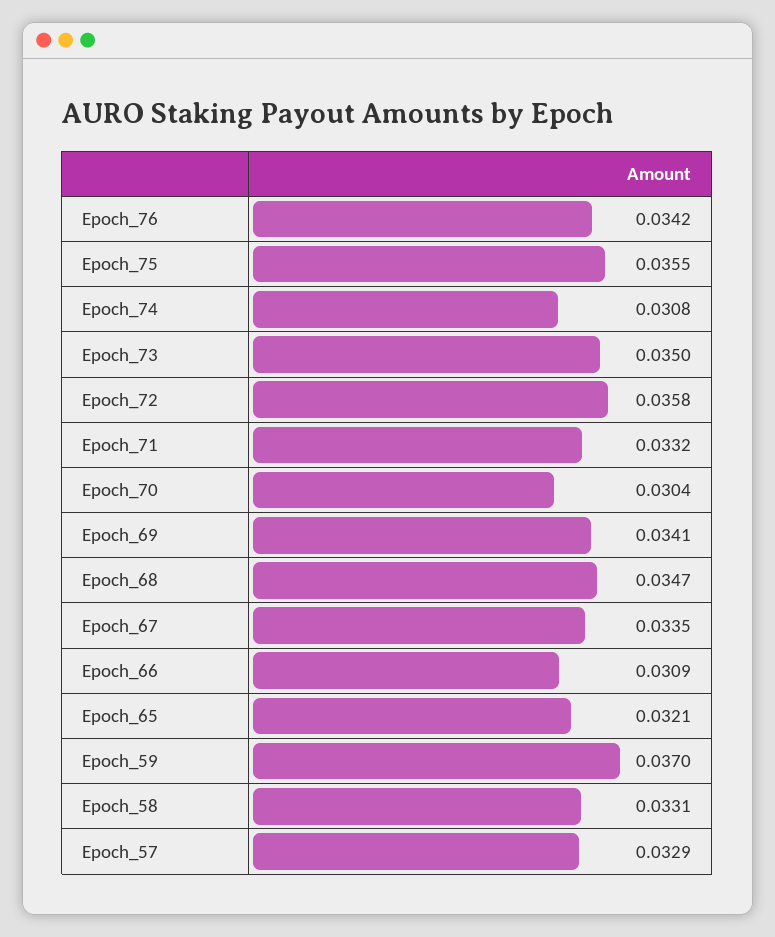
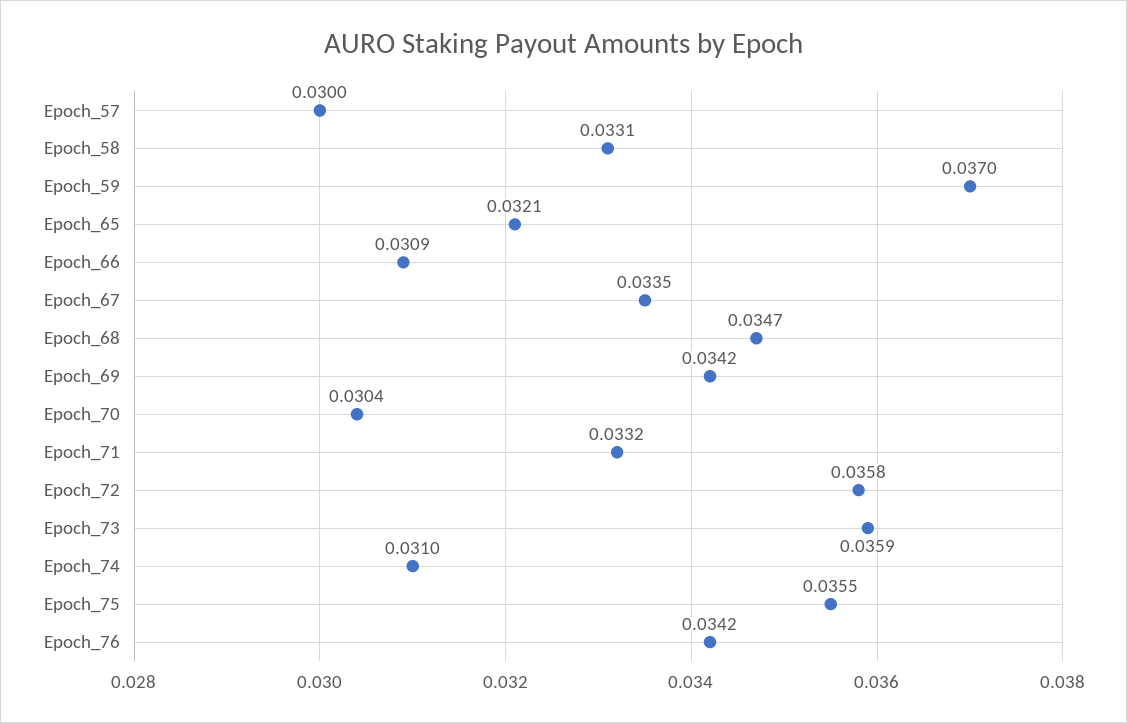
Epoch_74: 0.0308 -> 0.031
Epoch_73: 0.035 -> 0.0359
Epoch_69: 0.0341 -> 0.0342
Epoch_57: 0.0329 -> 0.03

